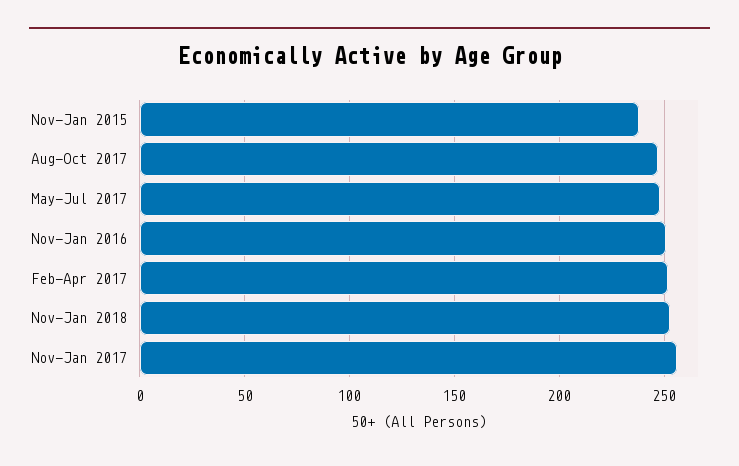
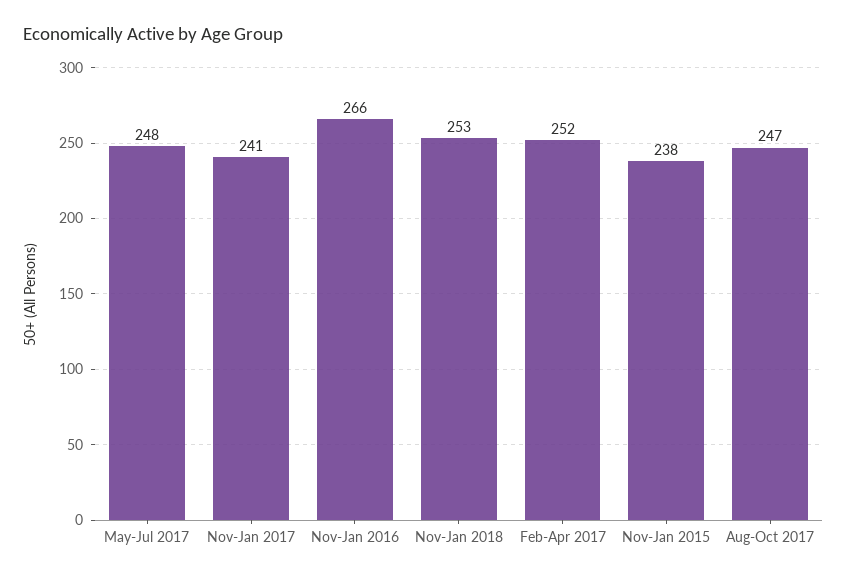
Nov-Jan 2016: 250 -> 266
Nov-Jan 2017: 255 -> 241

